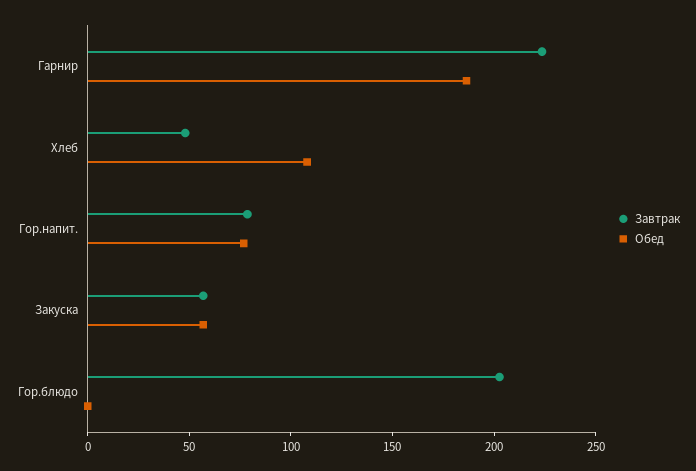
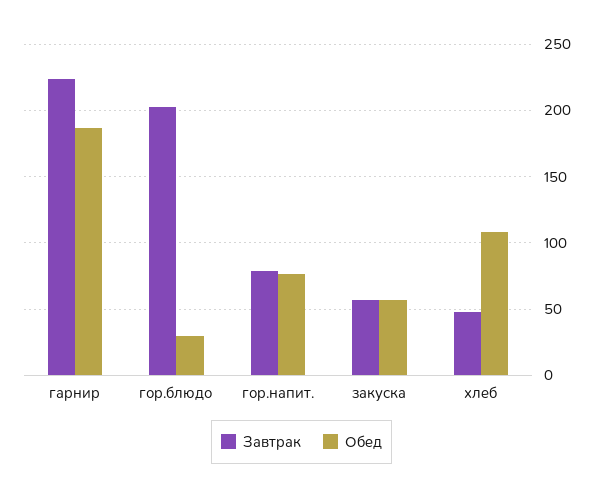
Обед, Гор.блюдо: 0 -> 30

